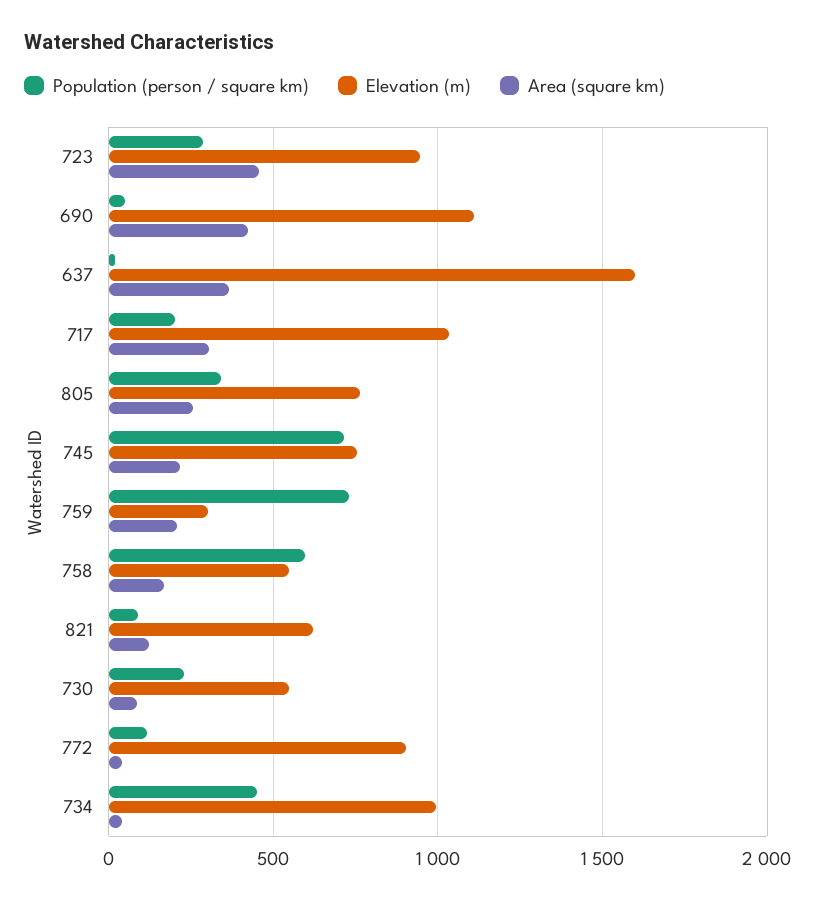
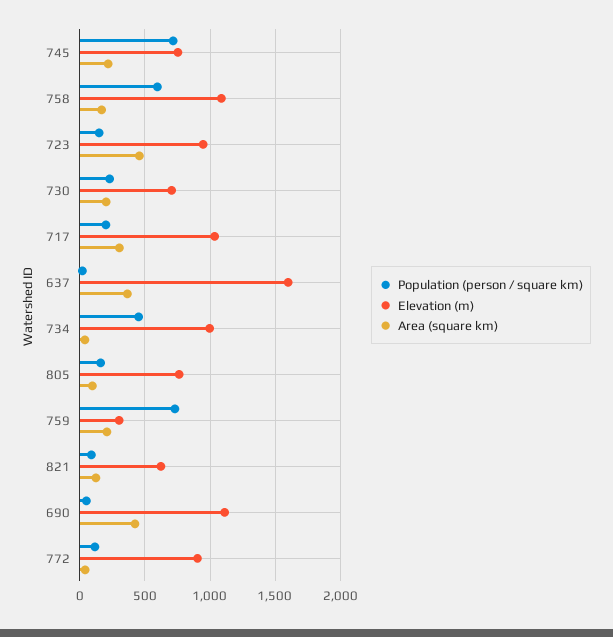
Population (person / square km), 723: 300 -> 150
Population (person / square km), 805: 350 -> 150
Area (square km), 805: 250 -> 100
Elevation (m), 758: 550 -> 1100
Elevation (m), 730: 550 -> 700
Area (square km), 730: 100 -> 200

